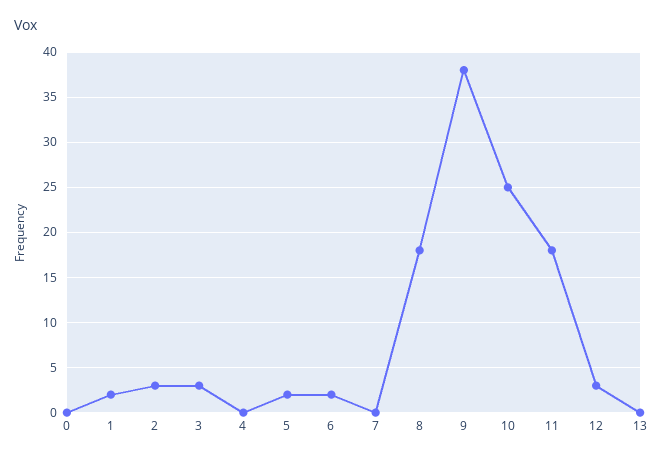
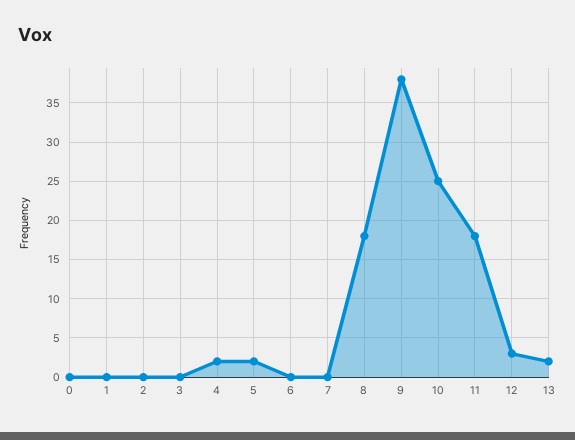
1: 2 -> 0
2: 3 -> 0
3: 3 -> 0
4: 0 -> 2
6: 2 -> 0
13: 0 -> 2

